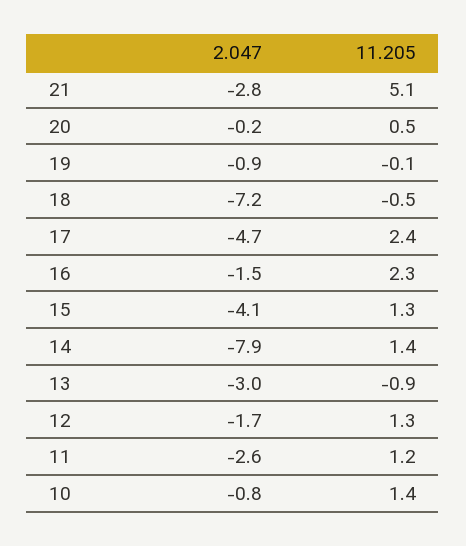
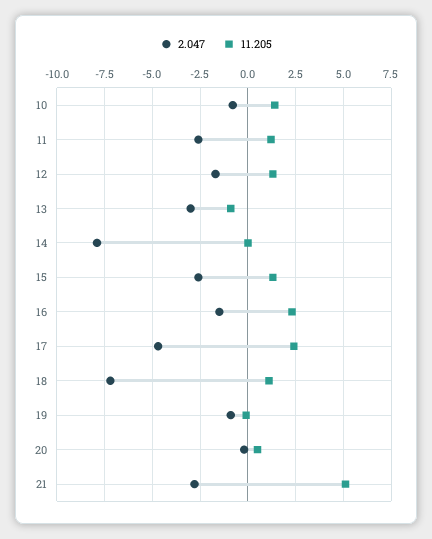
11.205, 18: -0.5 -> 1
2.047, 15: -4.1 -> -2.5
11.205, 14: 1.4 -> 0

